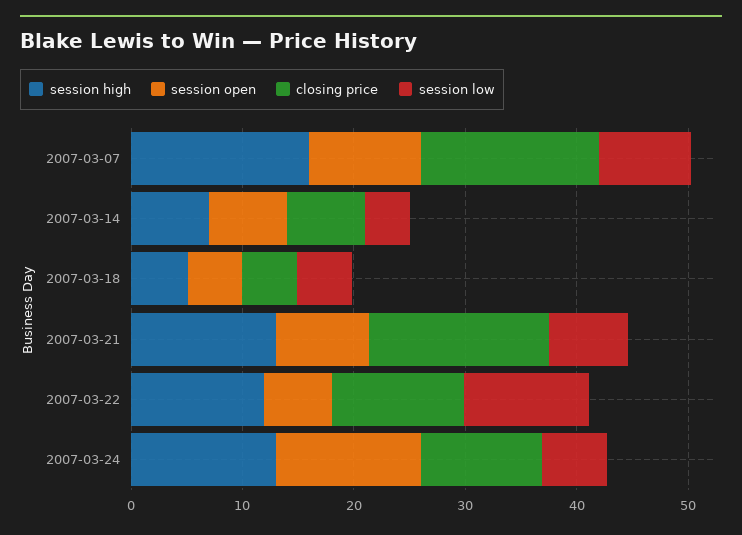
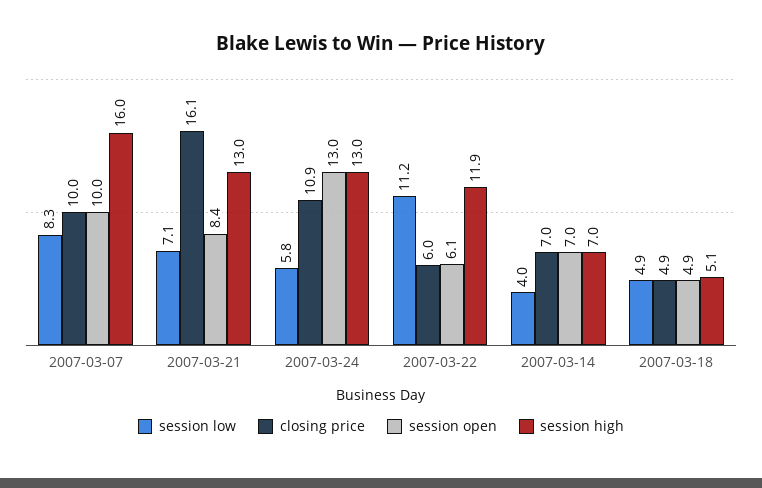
closing price, 2007-03-07: 16 -> 10
closing price, 2007-03-22: 12 -> 6

